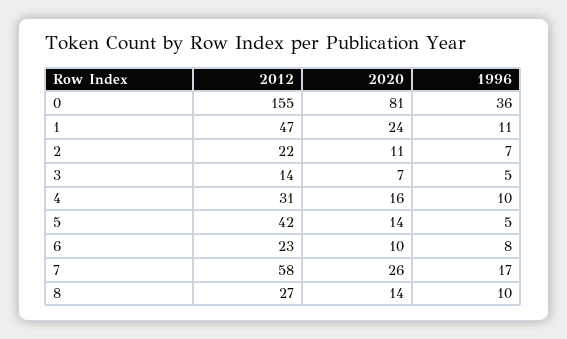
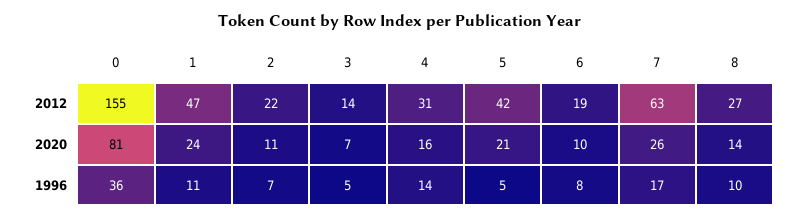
1996, 4: 10 -> 14
2020, 5: 14 -> 21
2012, 6: 23 -> 19
2012, 7: 58 -> 63

